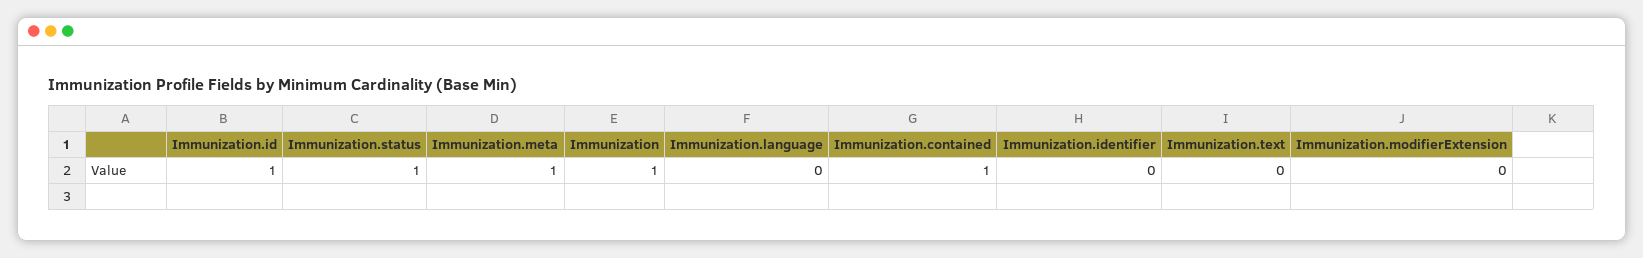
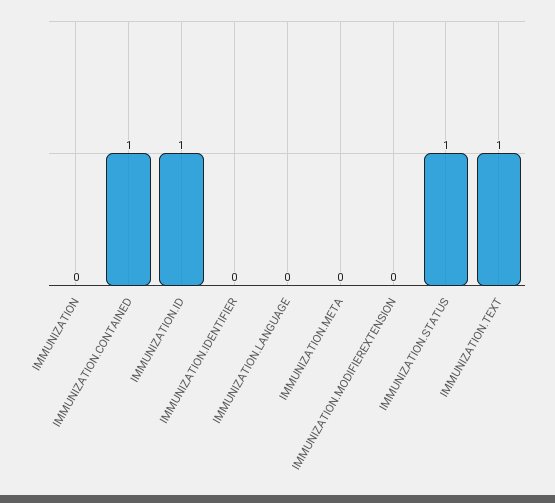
Immunization.meta: 1 -> 0
Immunization: 1 -> 0
Immunization.text: 0 -> 1

